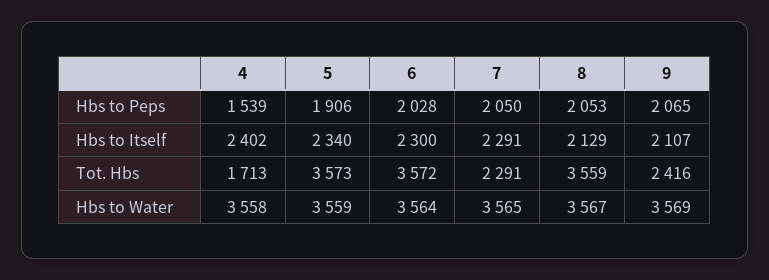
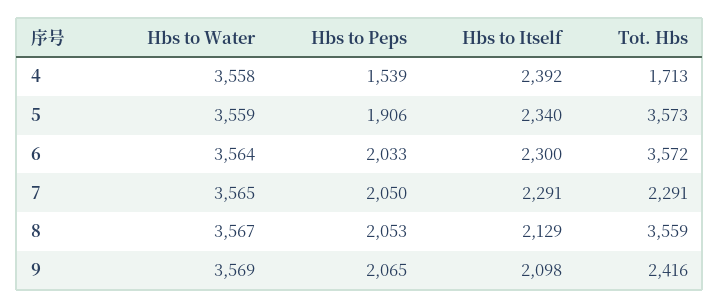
6, Hbs to Peps: 2028 -> 2033
4, Hbs to Itself: 2402 -> 2392
9, Hbs to Itself: 2107 -> 2098

